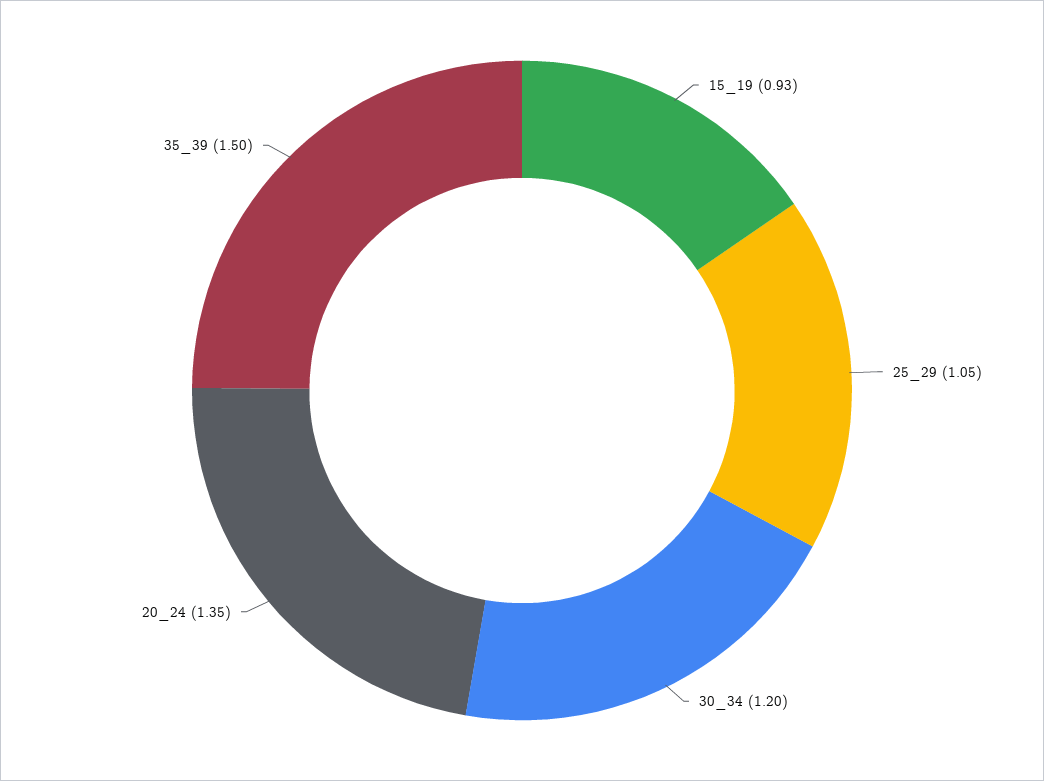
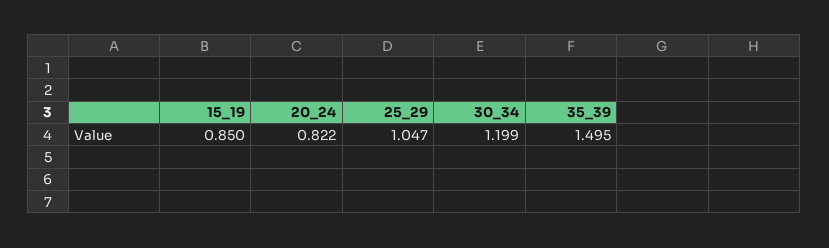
15_19: 0.93 -> 0.85
20_24: 1.35 -> 0.822

